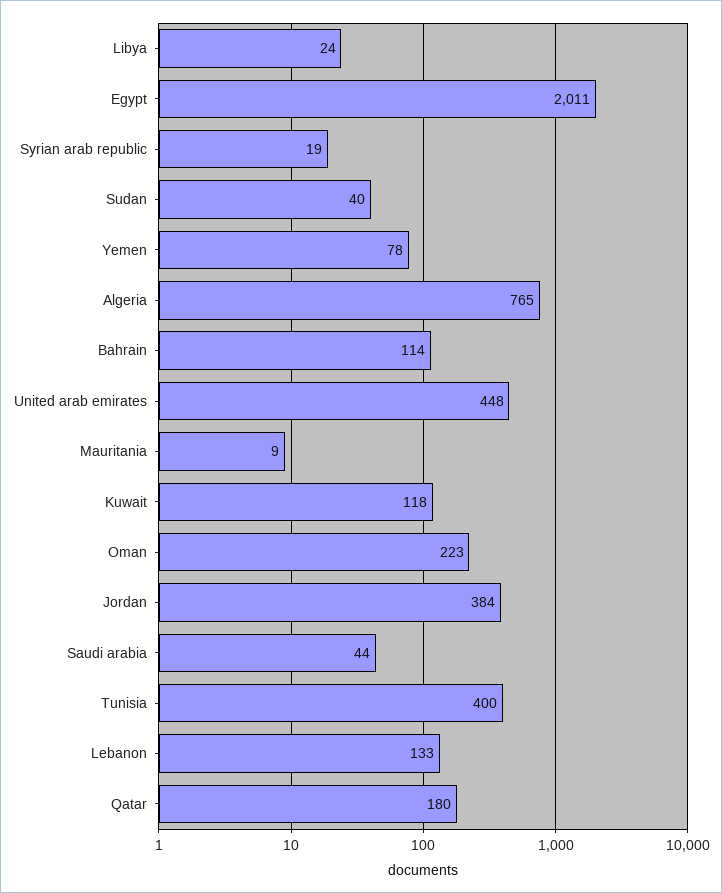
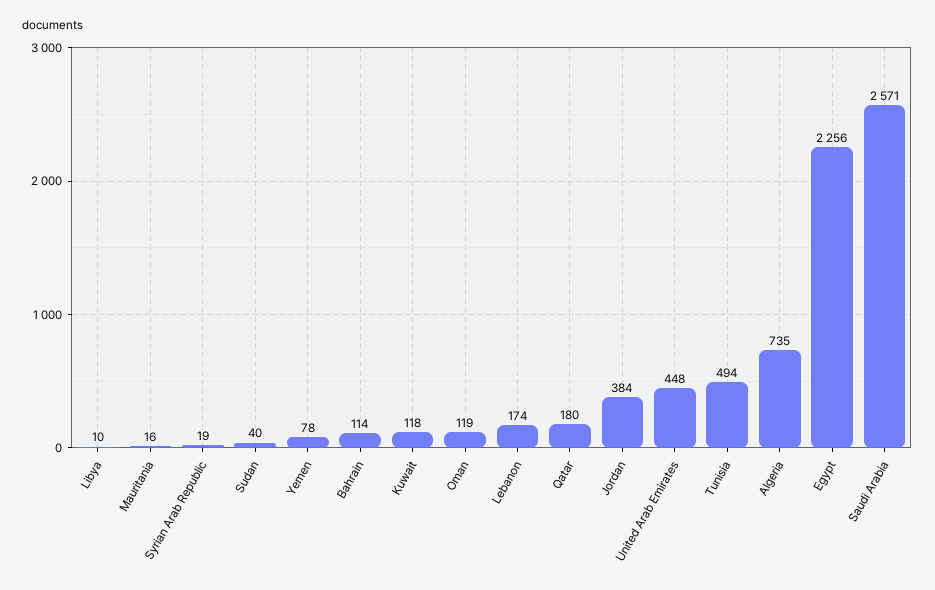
Libya: 24 -> 10
Egypt: 2011 -> 2256
Algeria: 765 -> 735
Mauritania: 9 -> 16
Oman: 223 -> 119
Saudi arabia: 44 -> 2571
Tunisia: 400 -> 494
Lebanon: 133 -> 174

